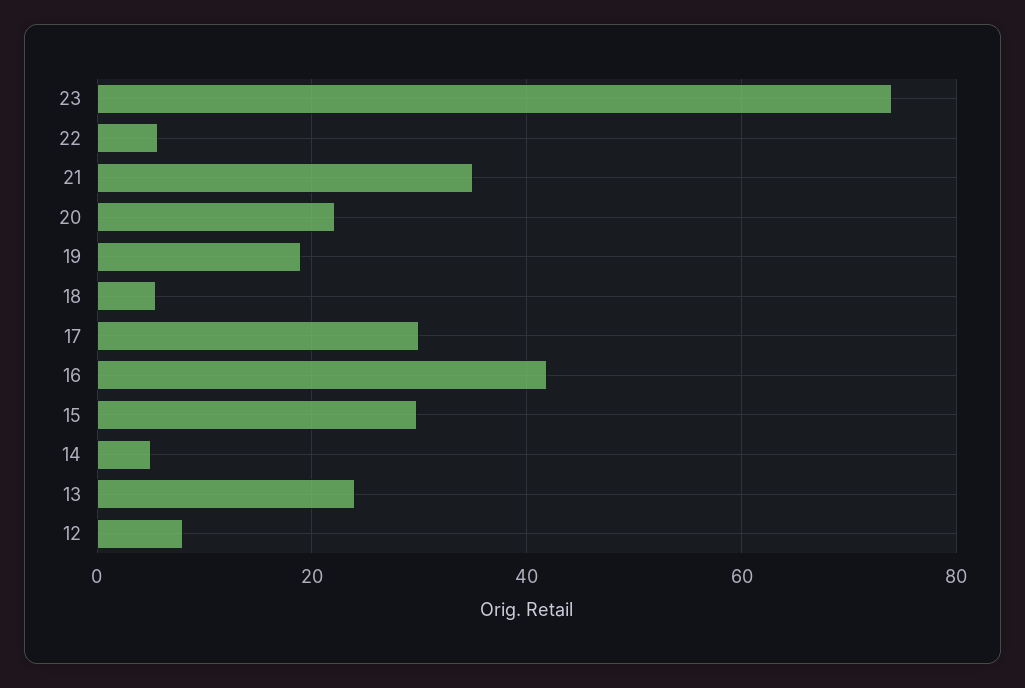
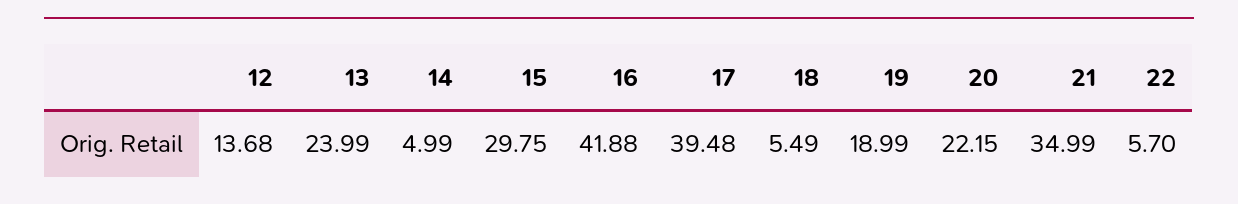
23: 74 -> none
17: 30 -> 39.48
12: 8 -> 13.68

